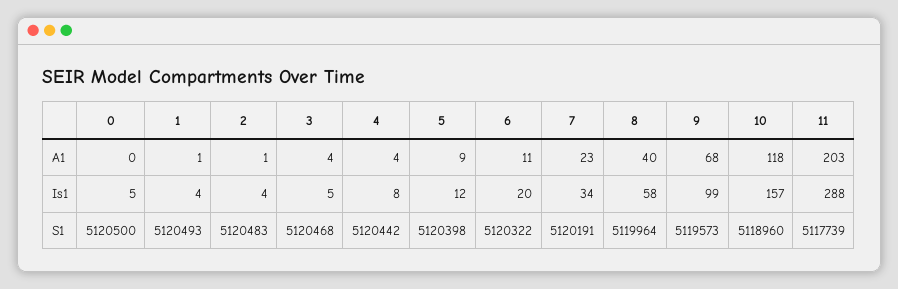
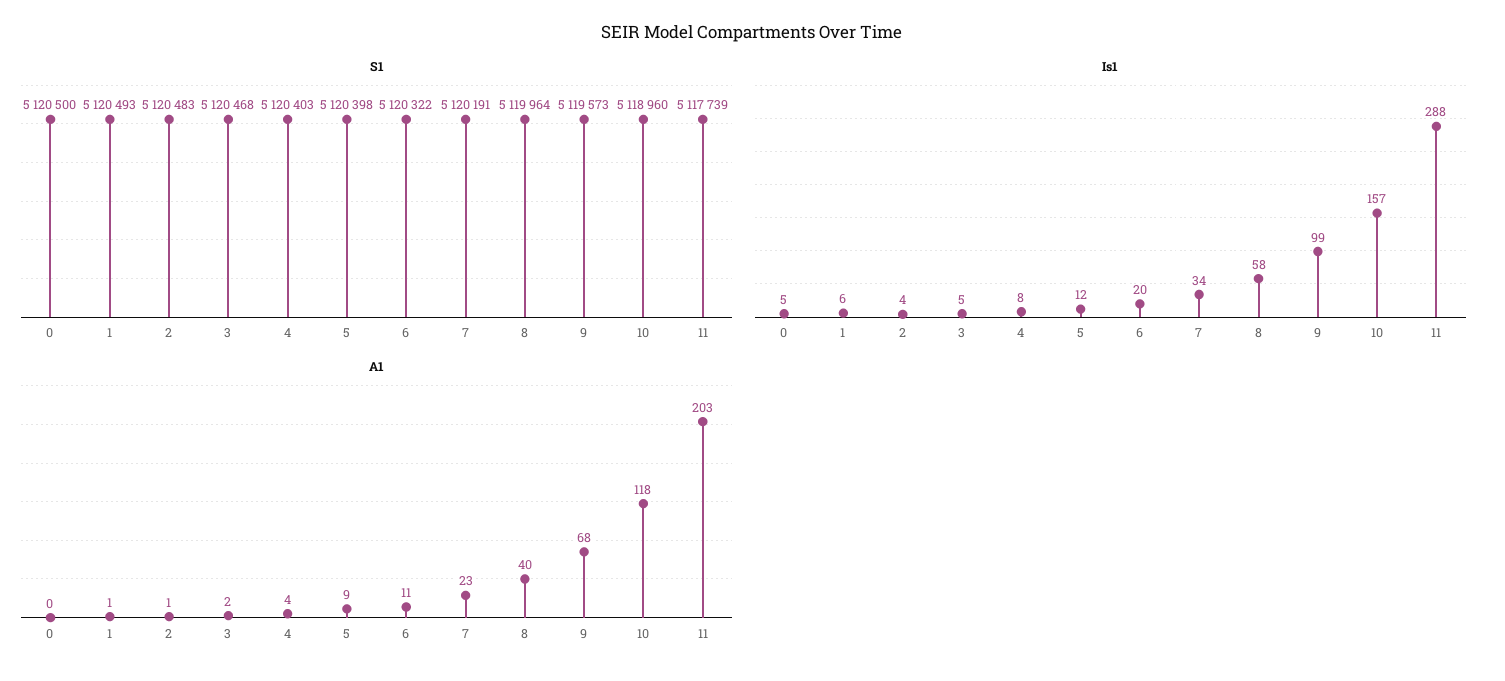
A1, 3: 4 -> 2
Is1, 1: 4 -> 6
S1, 4: 5120442 -> 5120403

